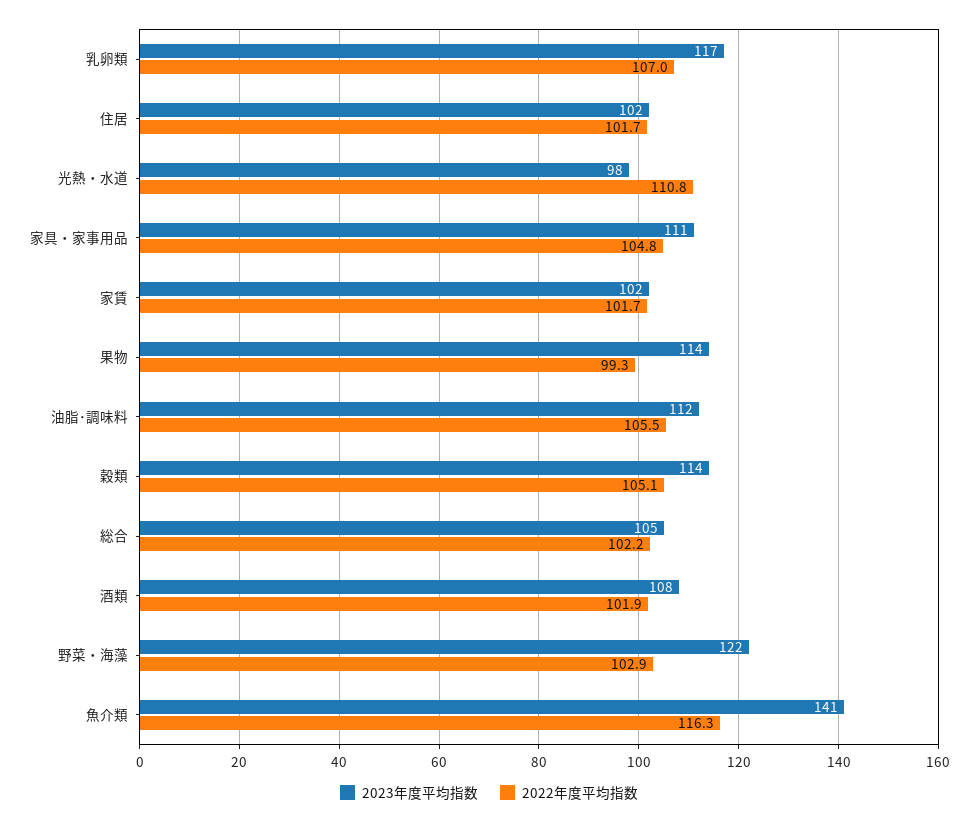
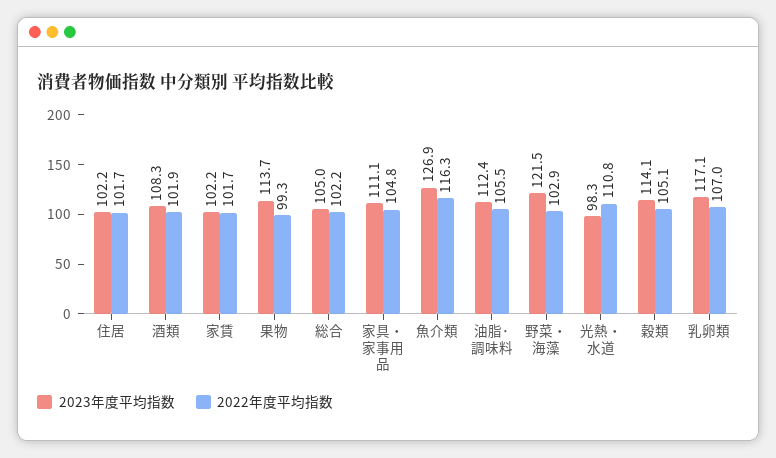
2023年度平均指数, 魚介類: 141 -> 126.9

